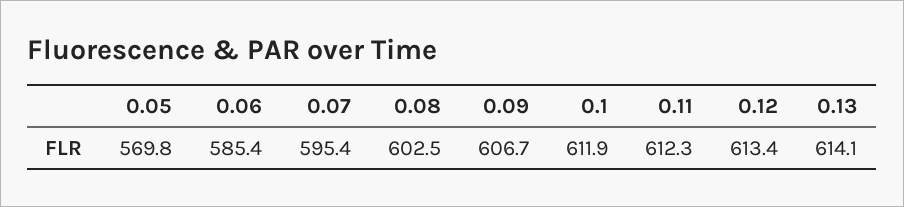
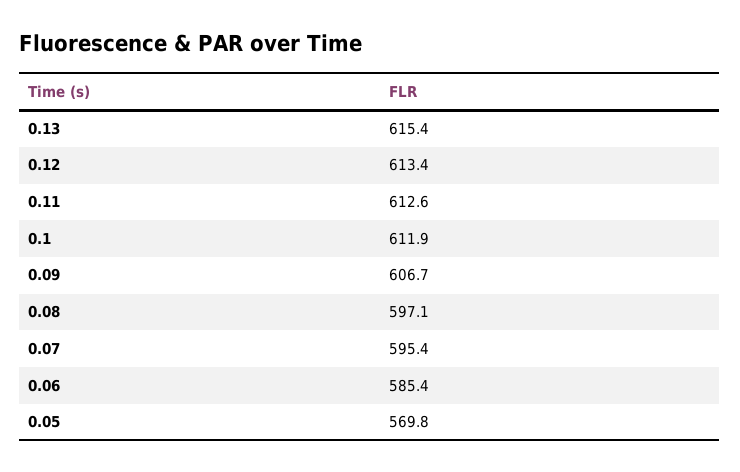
0.08: 602.5 -> 597.1
0.11: 612.3 -> 612.6
0.13: 614.1 -> 615.4

